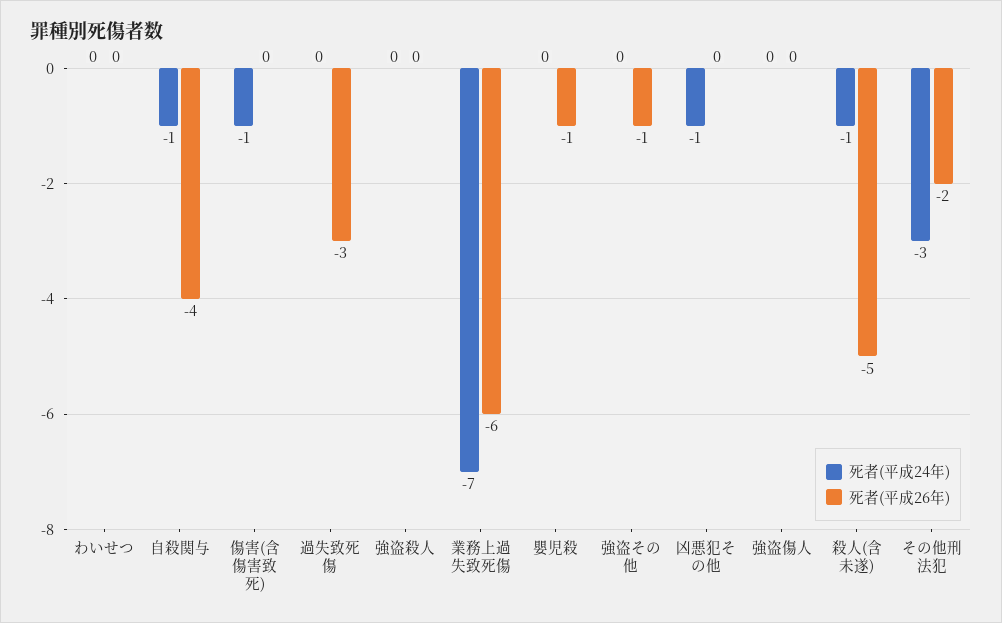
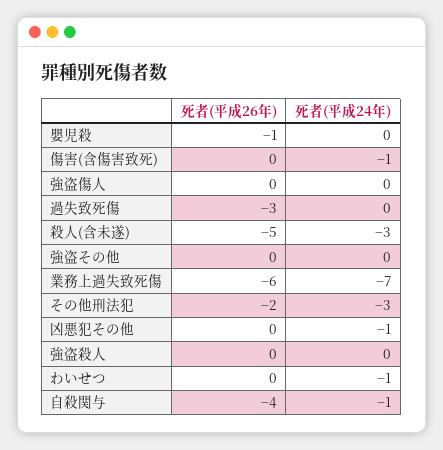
死者(平成24年), わいせつ: 0 -> -1
死者(平成26年), 強盗その他: -1 -> 0
死者(平成24年), 殺人(含未遂): -1 -> -3

